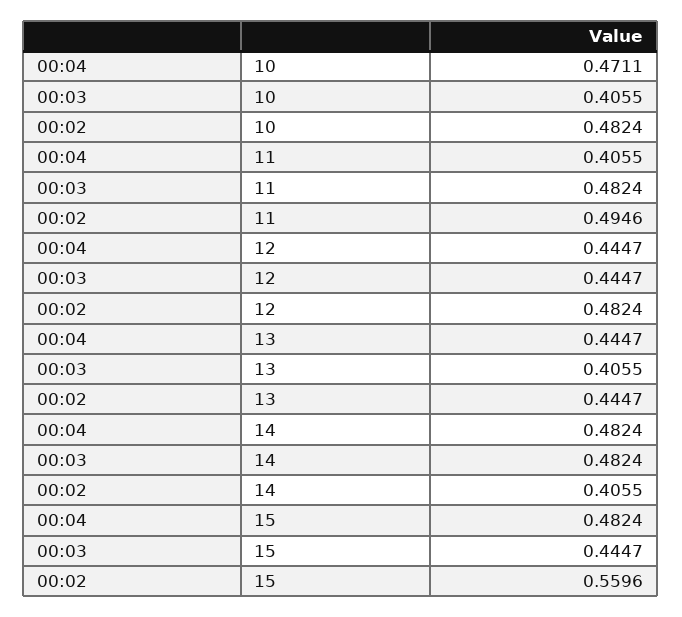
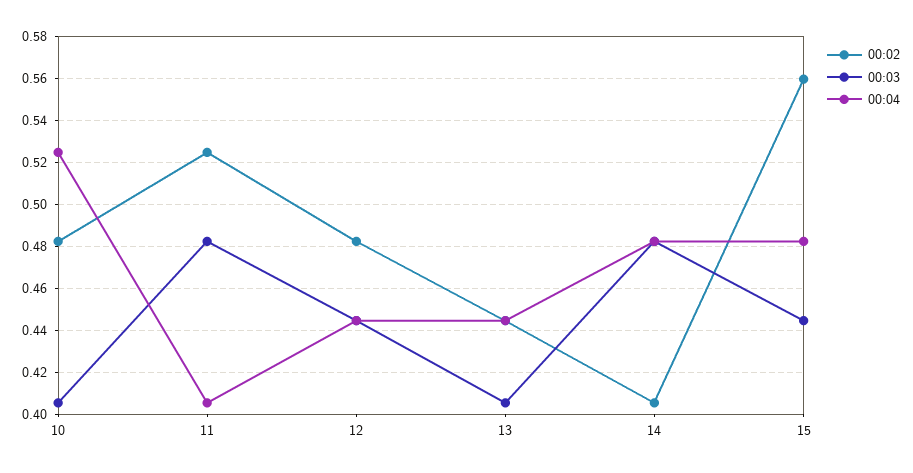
00:04, 10: 0.4711 -> 0.525
00:02, 11: 0.4946 -> 0.525

